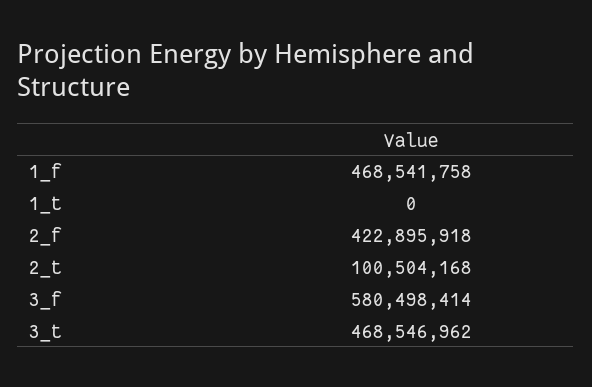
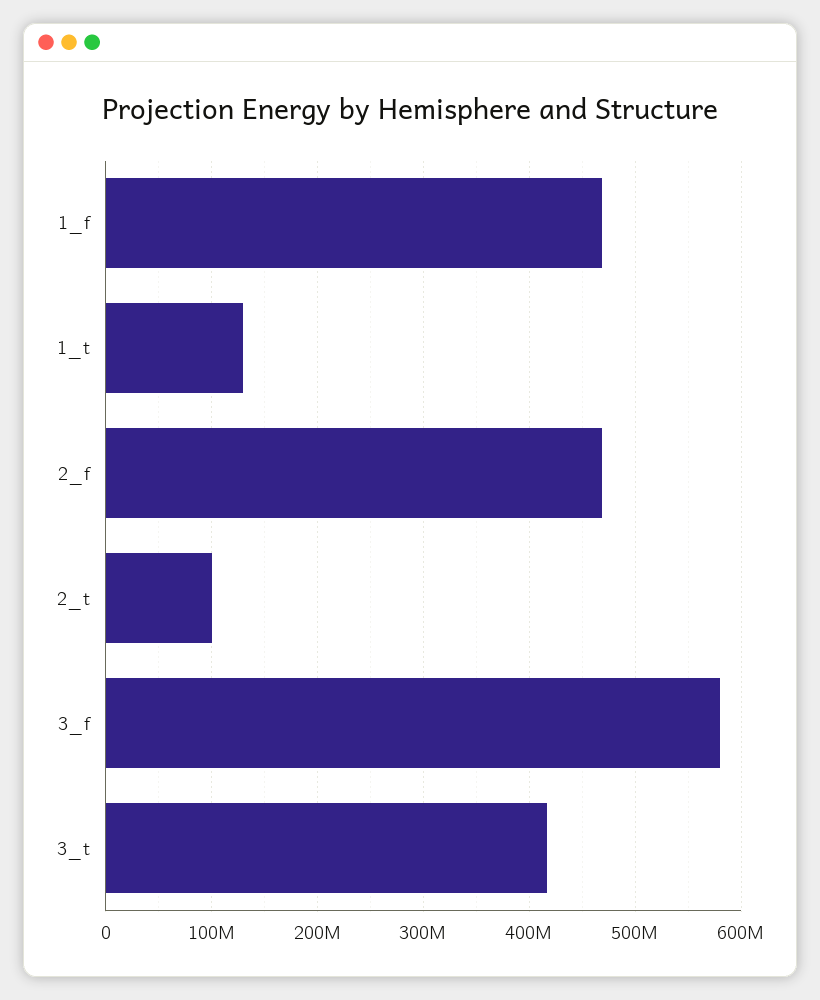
1_t: 0 -> 130000000
2_f: 422895918 -> 470000000
3_t: 468546962 -> 420000000

